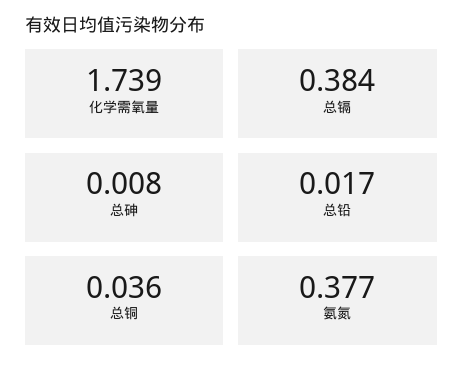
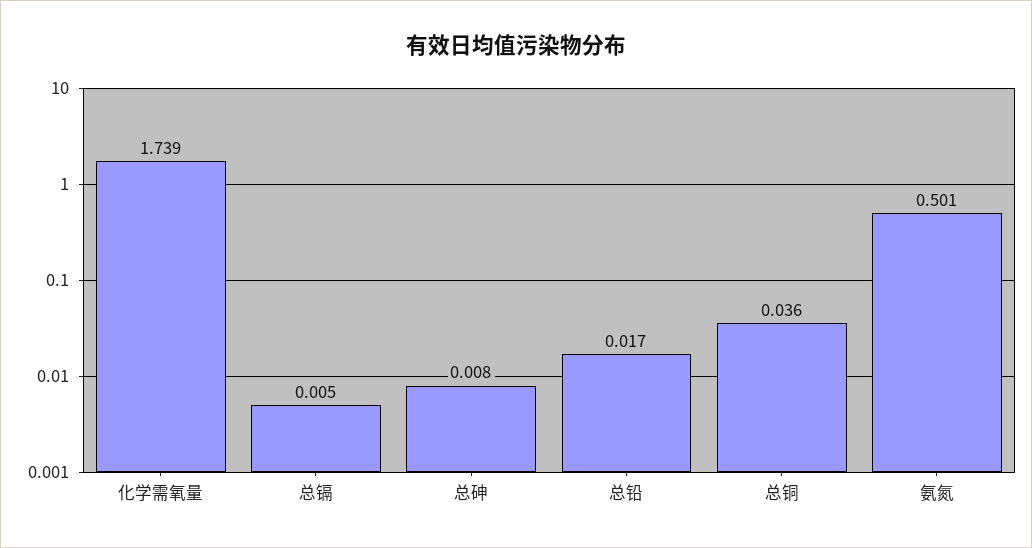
总镉: 0.384 -> 0.005
氨氮: 0.377 -> 0.501

